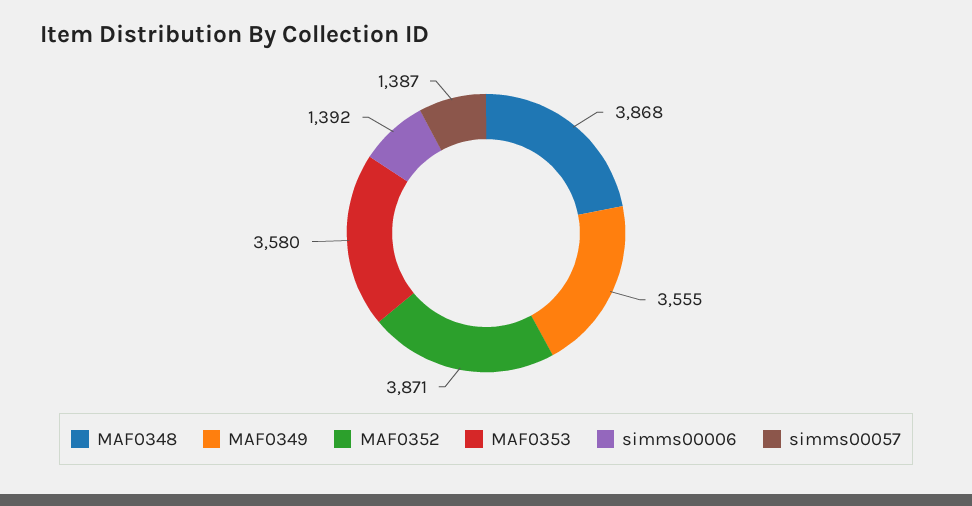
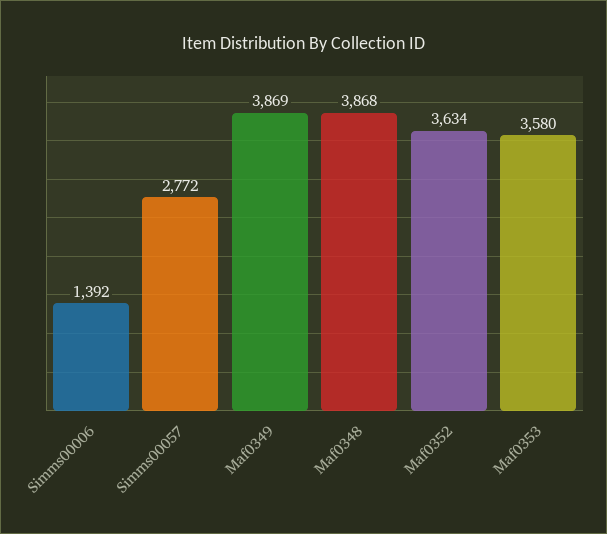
MAF0349: 3555 -> 3869
MAF0352: 3871 -> 3634
simms00057: 1387 -> 2772

